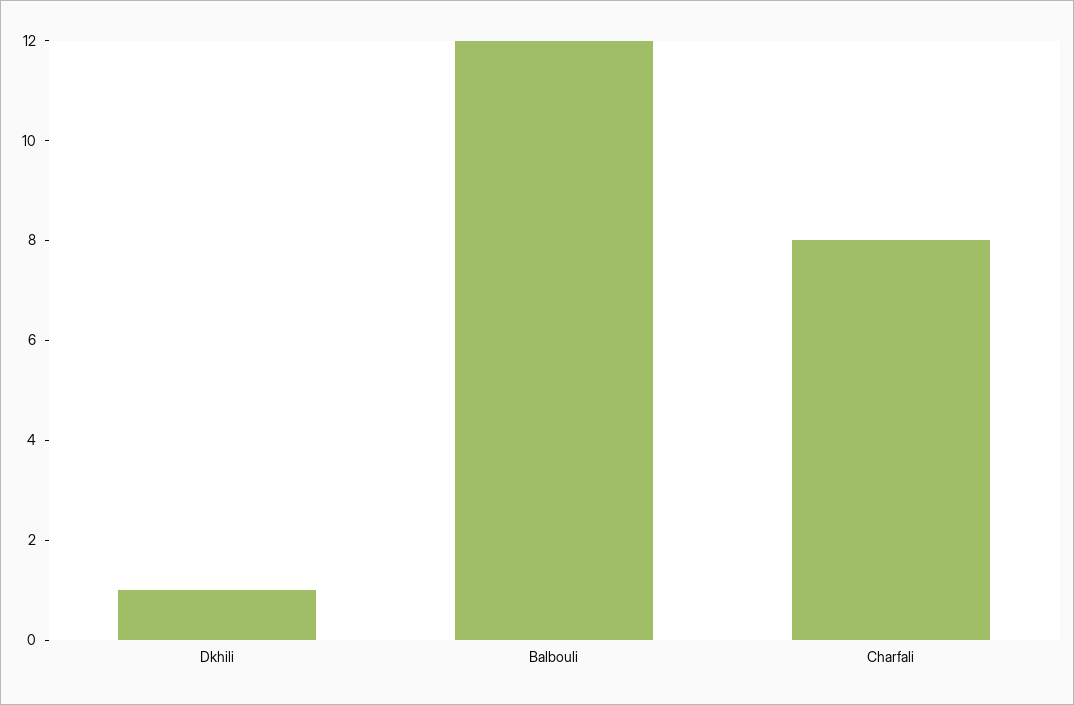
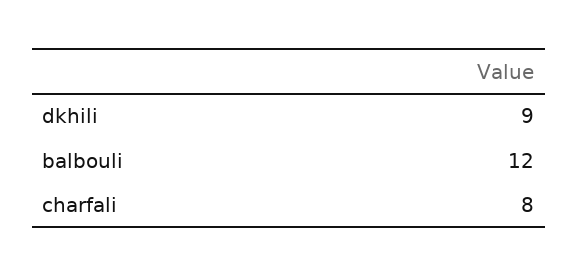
Dkhili: 1 -> 9

